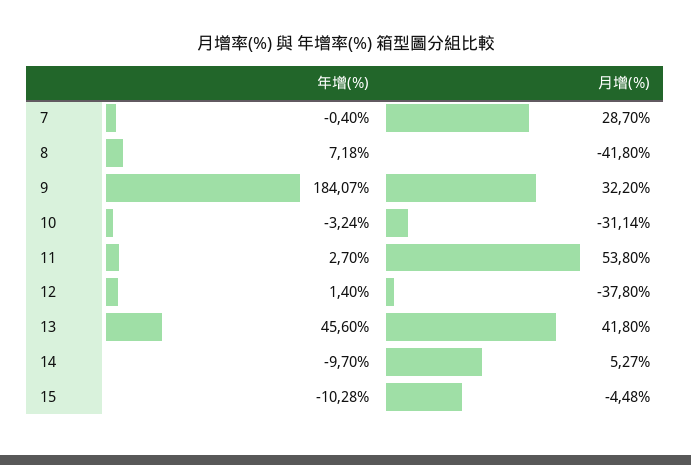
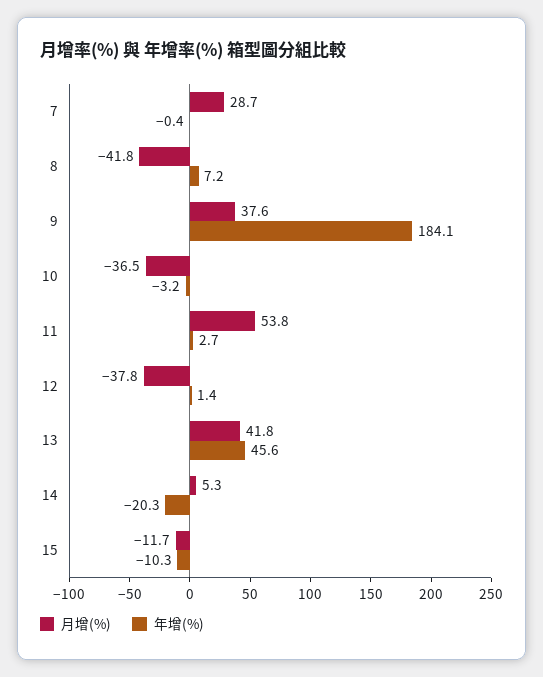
月增(%), 9: 32.2 -> 37.6
月增(%), 10: -31.14 -> -36.5
年增(%), 14: -9.7 -> -20.3
月增(%), 15: -4.48 -> -11.7

